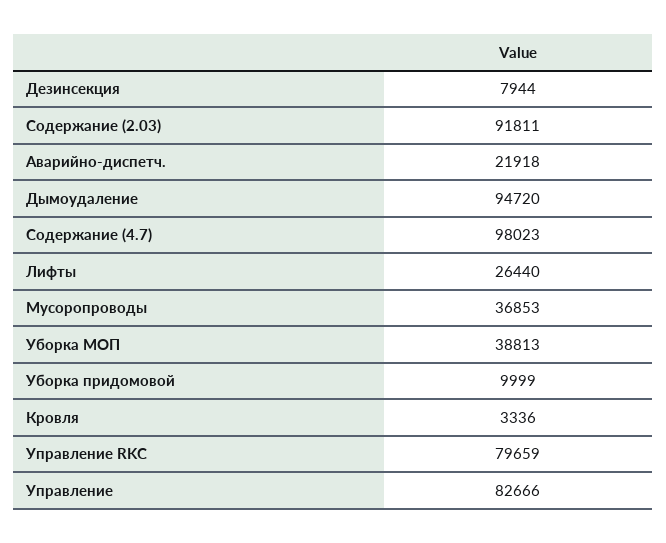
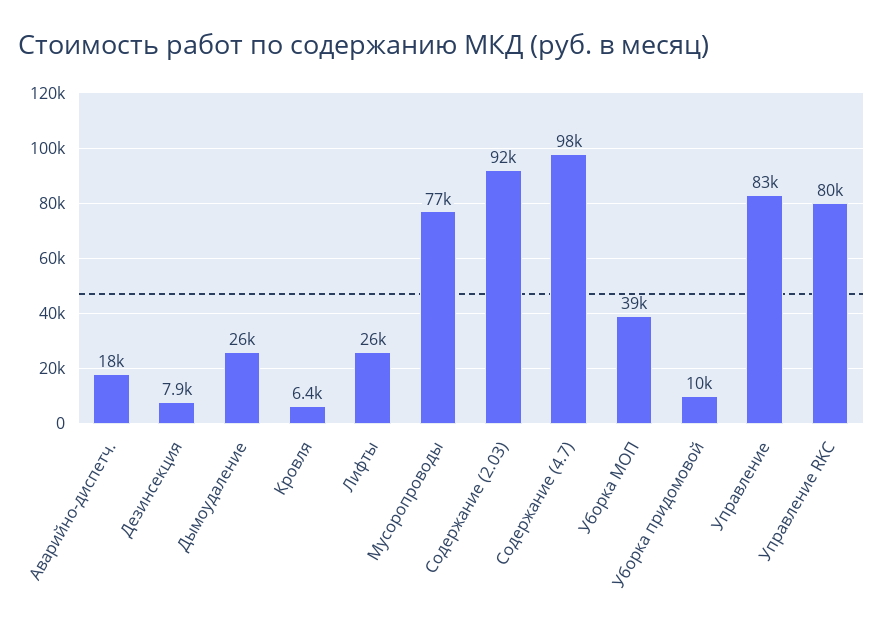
Аварийно-диспетч.: 21918 -> 18000
Дымоудаление: 94720 -> 26000
Мусоропроводы: 36853 -> 77000
Кровля: 3336 -> 6400

